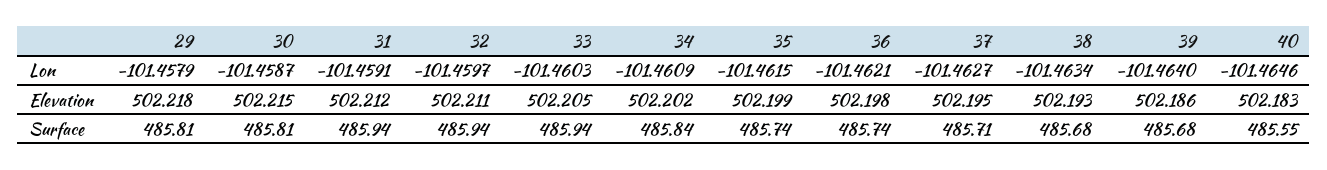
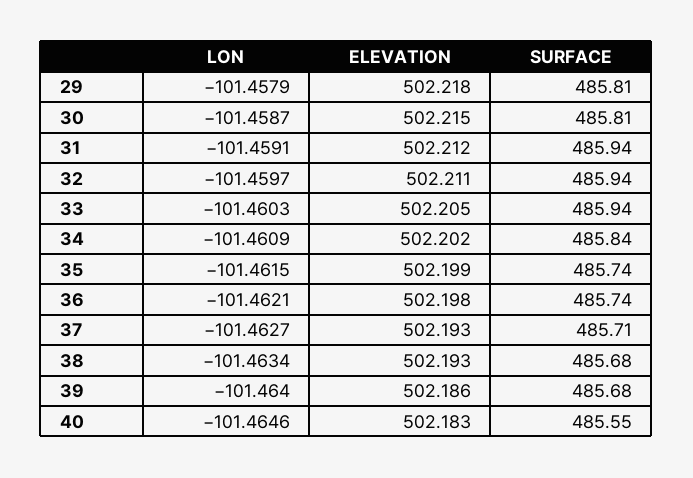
37, Elevation: 502.195 -> 502.193

